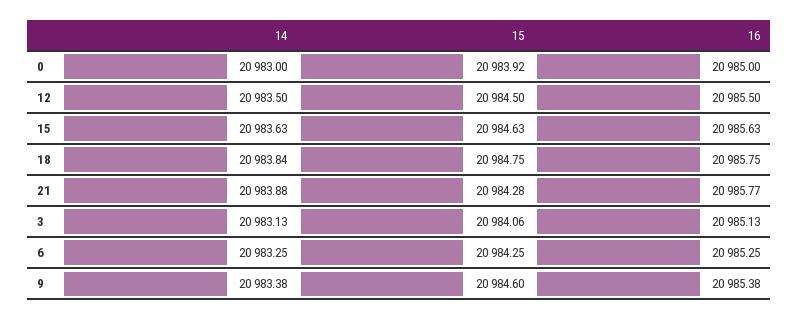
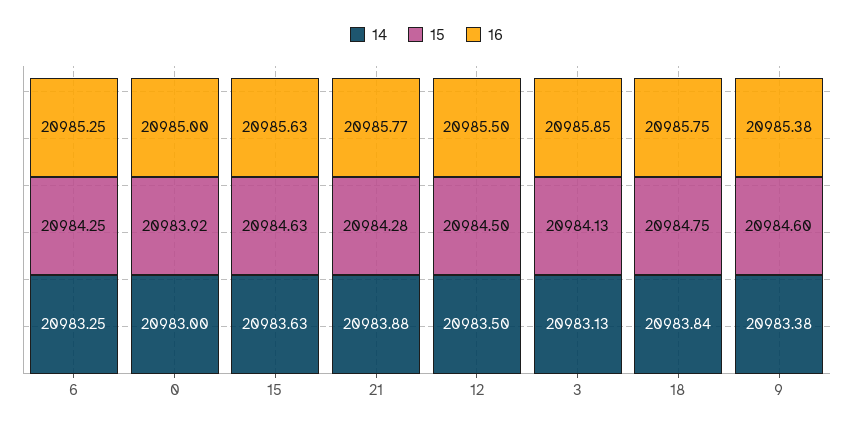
15, 3: 20984.06 -> 20984.13
16, 3: 20985.13 -> 20985.85

